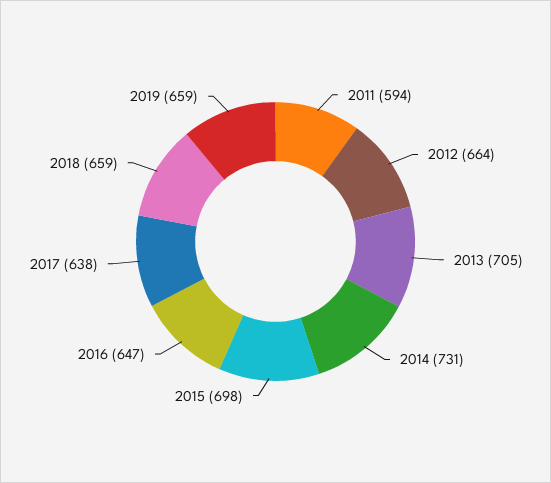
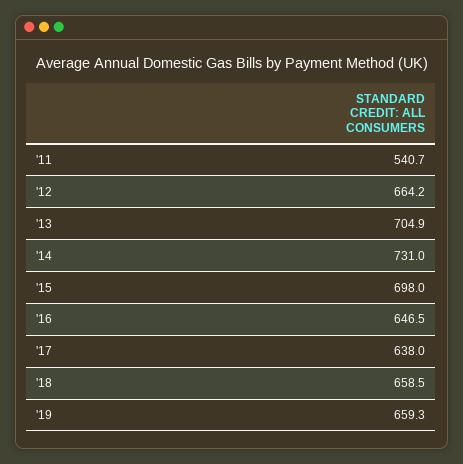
2011: 594 -> 540.7

